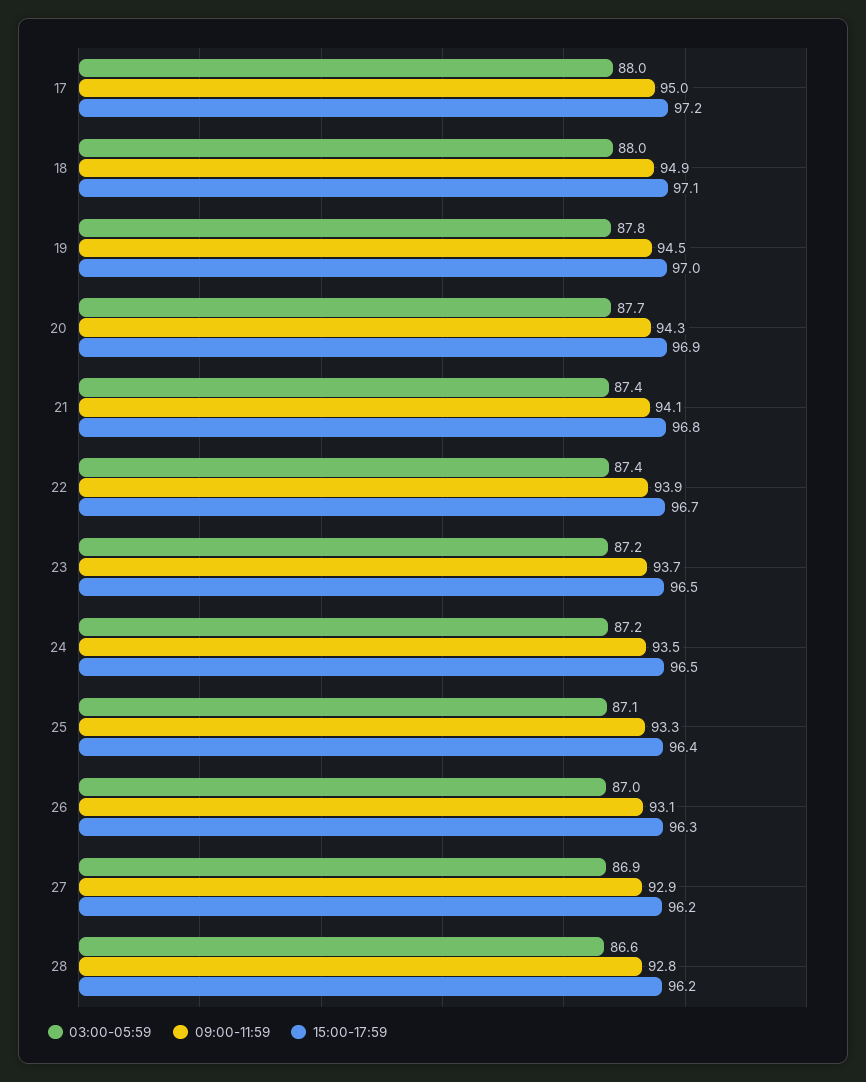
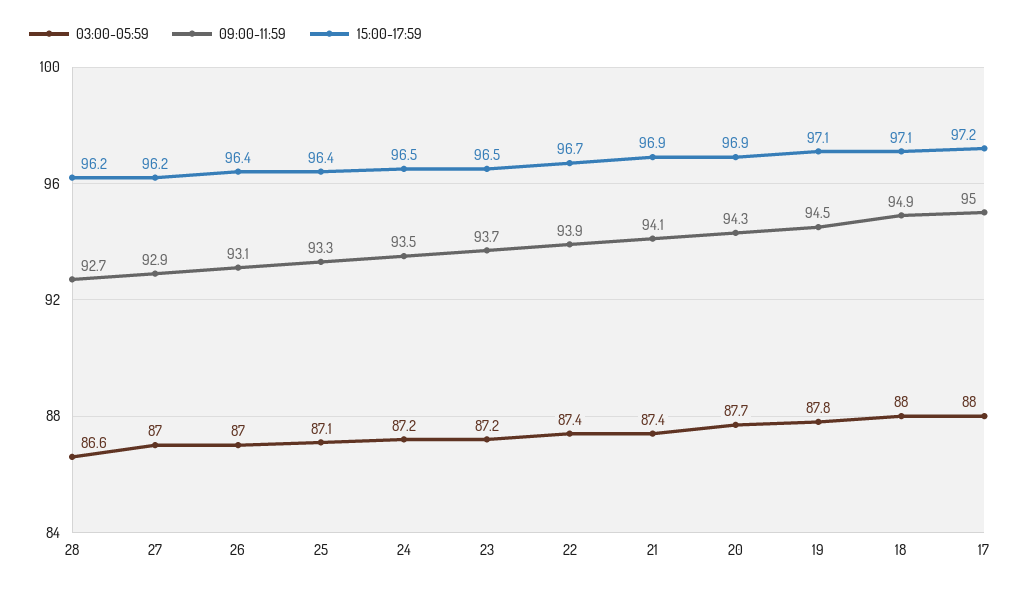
15:00-17:59, 19: 97 -> 97.1
15:00-17:59, 21: 96.8 -> 96.9
15:00-17:59, 26: 96.3 -> 96.4
03:00-05:59, 27: 86.9 -> 87
09:00-11:59, 28: 92.8 -> 92.7

